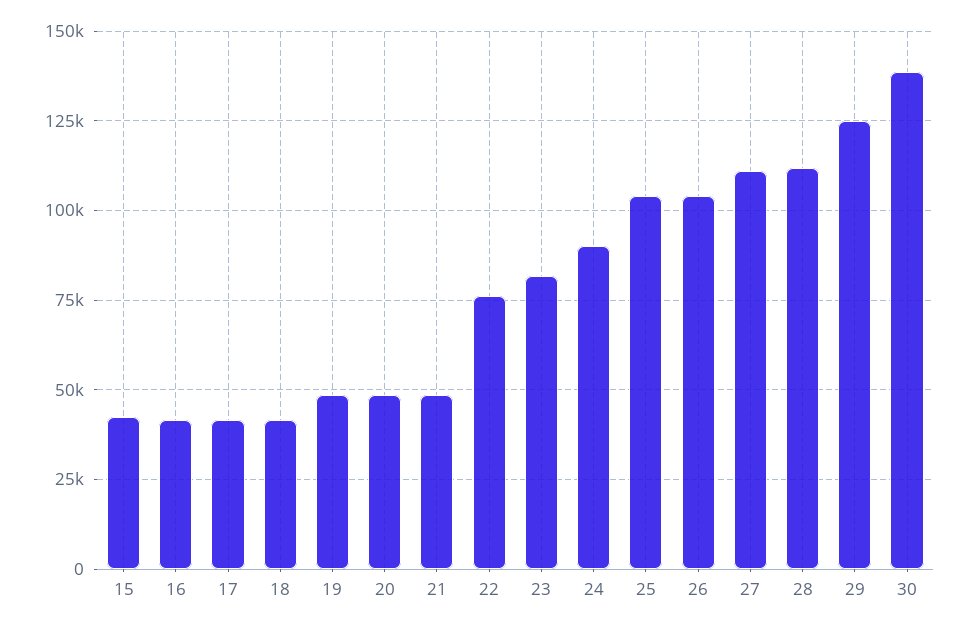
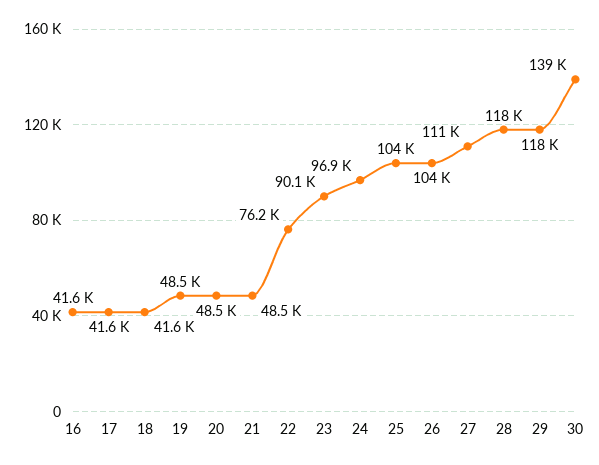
15: 42500 -> none
23: 82500 -> 90100
24: 90000 -> 96900
28: 112500 -> 118000
29: 125000 -> 118000

